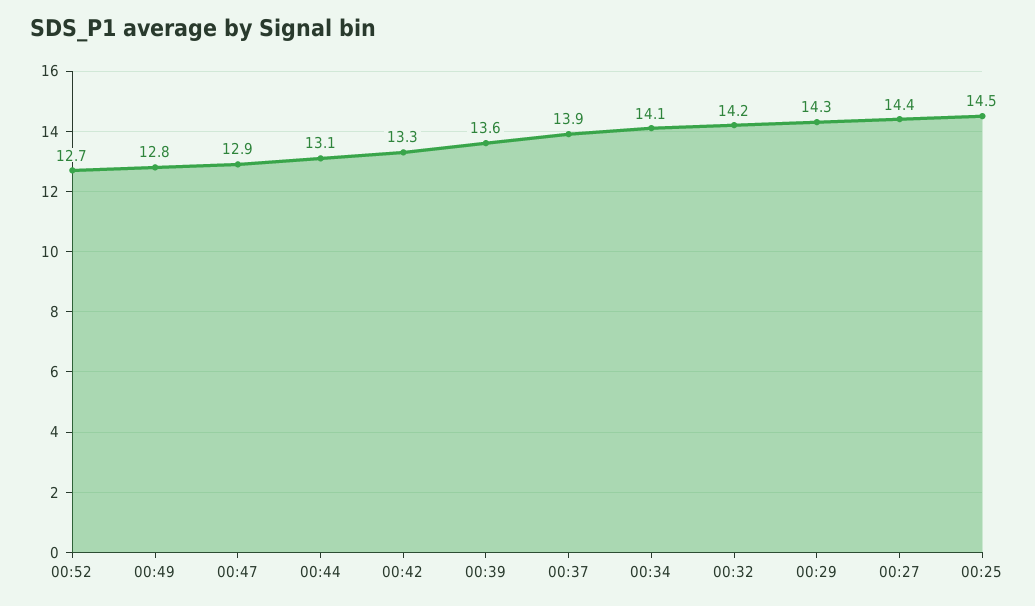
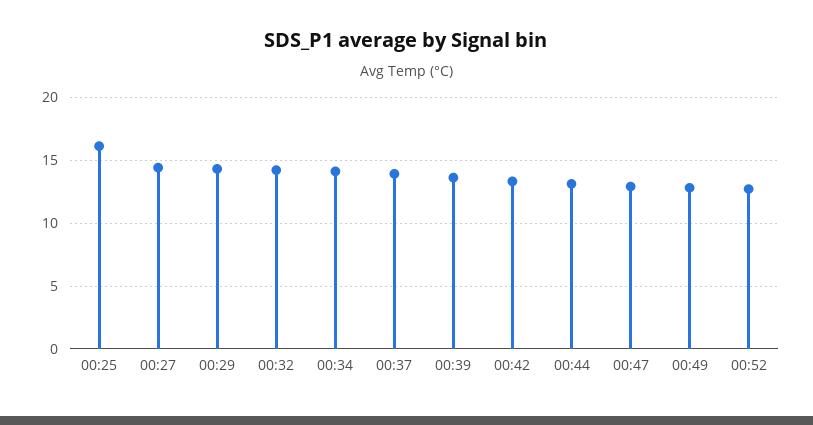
00:25: 14.5 -> 16

